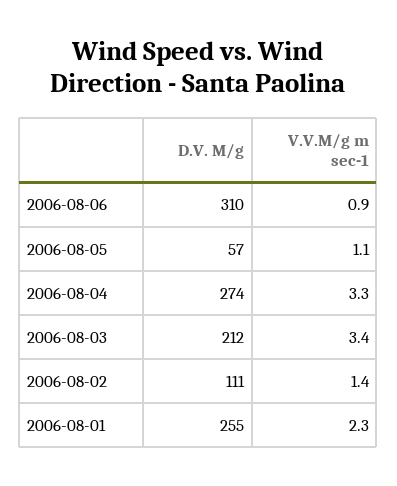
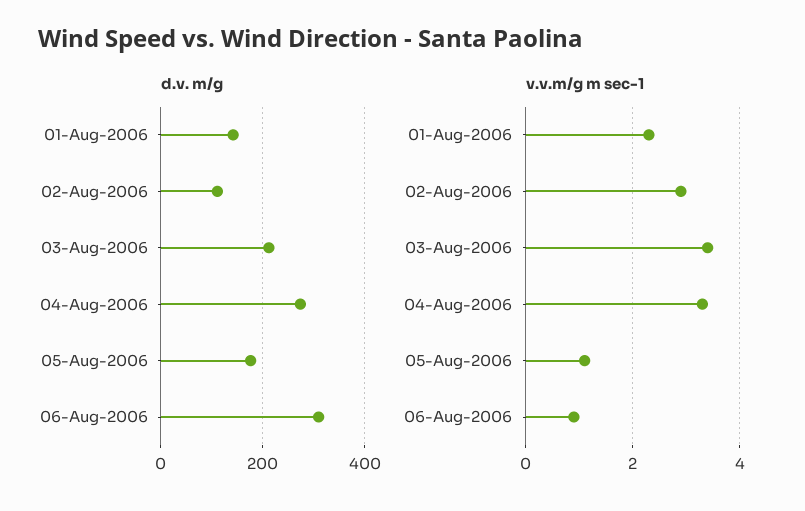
D.V. M/g, 2006-08-05: 57 -> 180
V.V.M/g m sec-1, 2006-08-02: 1.4 -> 3
D.V. M/g, 2006-08-01: 255 -> 140

